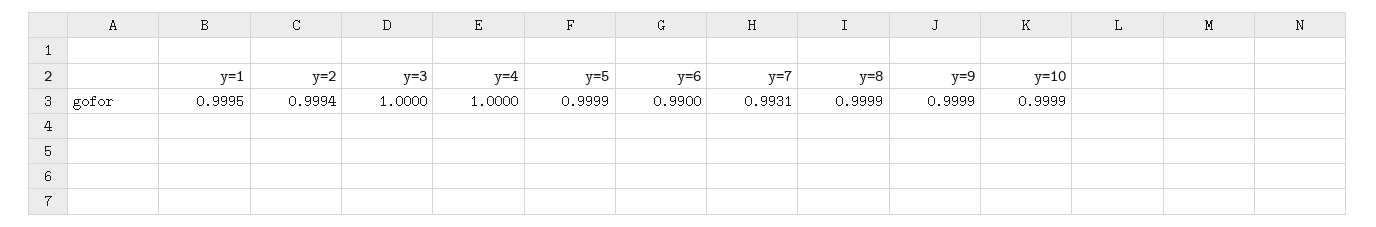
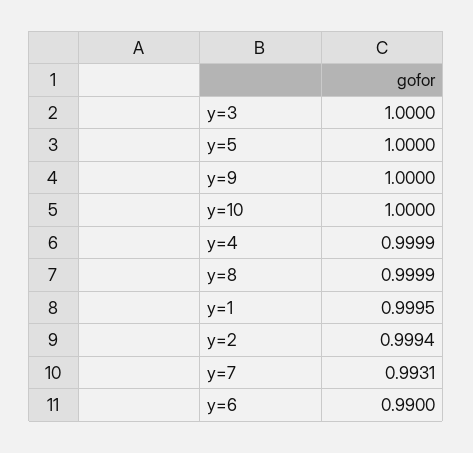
y=4: 1 -> 0.9999
y=5: 0.9999 -> 1
y=9: 0.9999 -> 1
y=10: 0.9999 -> 1

